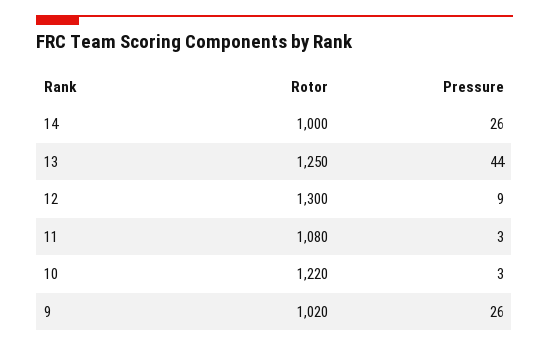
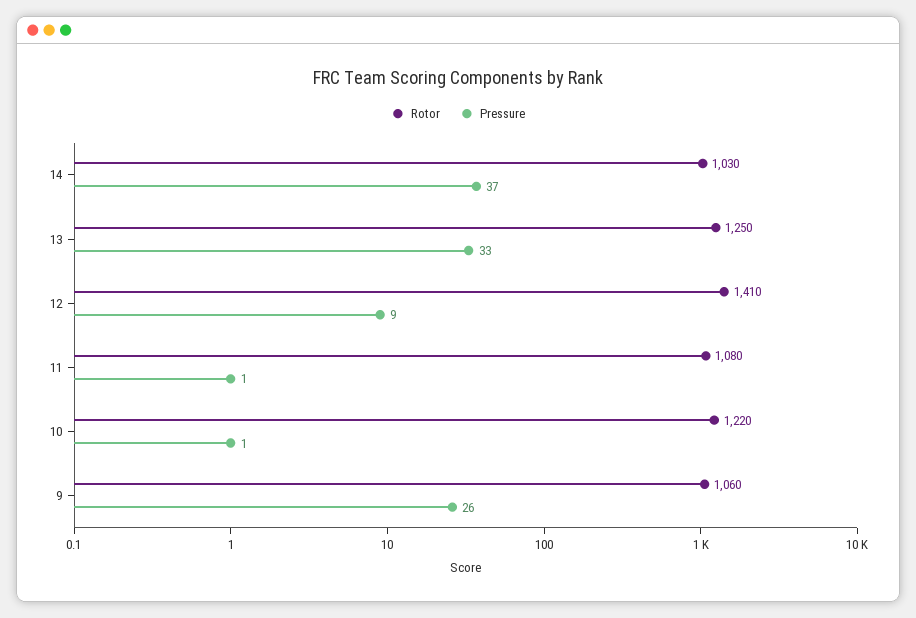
Rotor, 14: 1000 -> 1030
Pressure, 14: 26 -> 37
Pressure, 13: 44 -> 33
Rotor, 12: 1300 -> 1410
Pressure, 11: 3 -> 1
Pressure, 10: 3 -> 1
Rotor, 9: 1020 -> 1060

